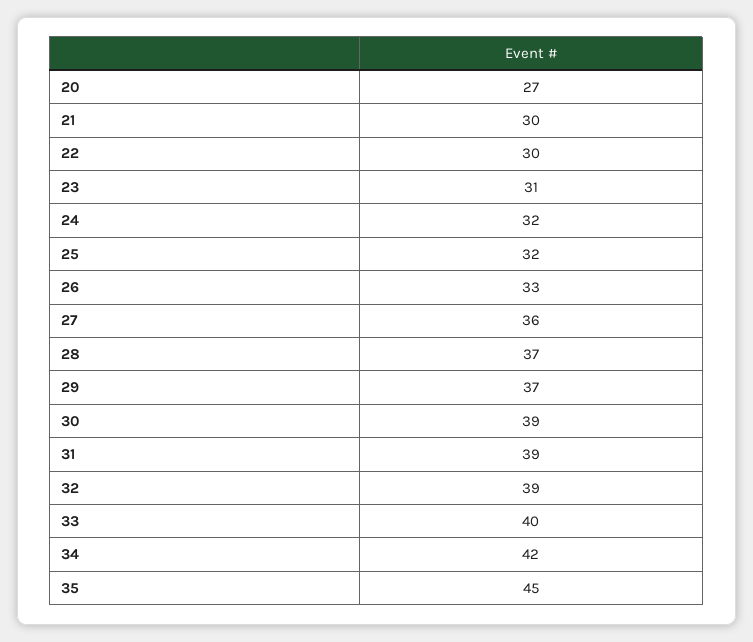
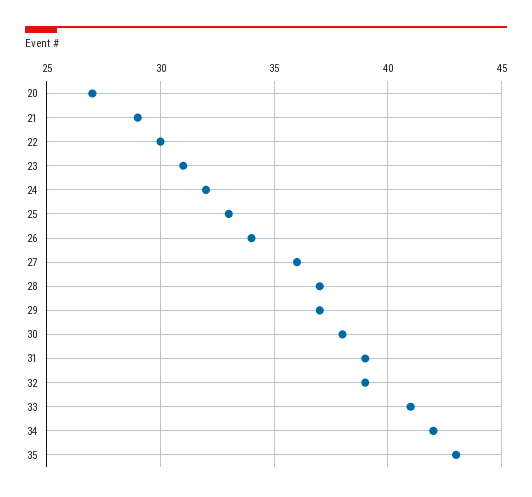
21: 30 -> 29
25: 32 -> 33
26: 33 -> 34
30: 39 -> 38
33: 40 -> 41
35: 45 -> 43

